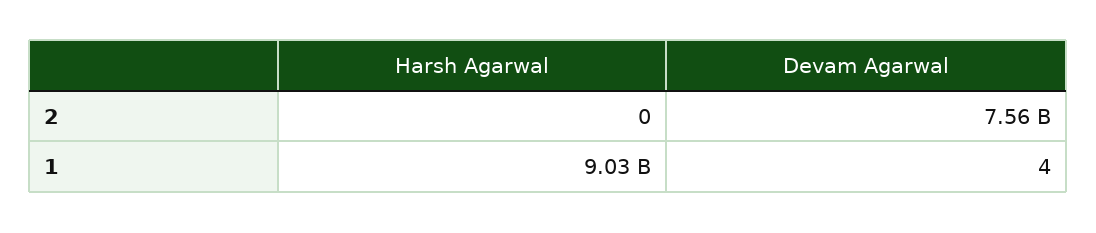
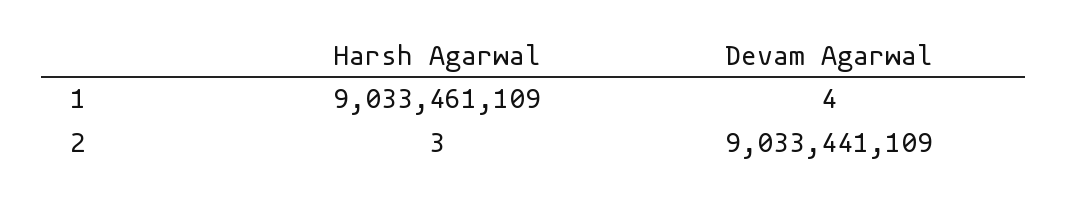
Harsh Agarwal, 2: 0 -> 3
Devam Agarwal, 2: 7560000000 -> 9033441109

